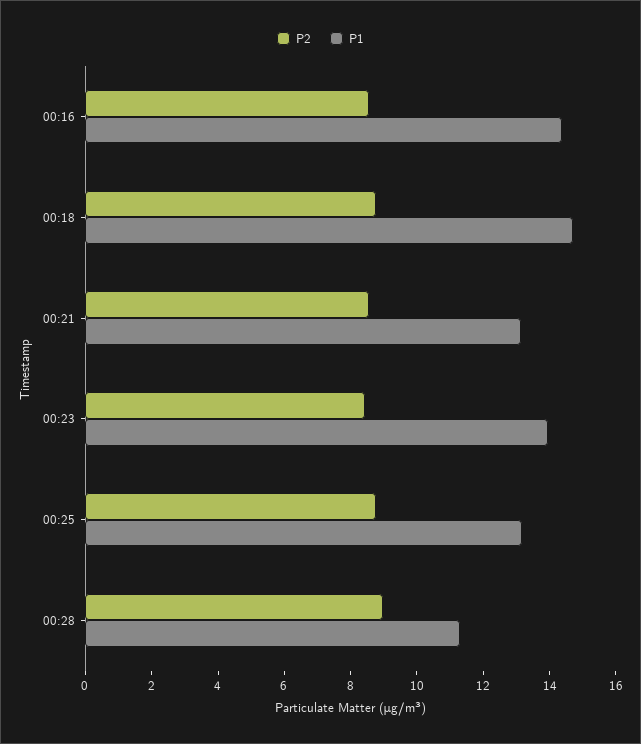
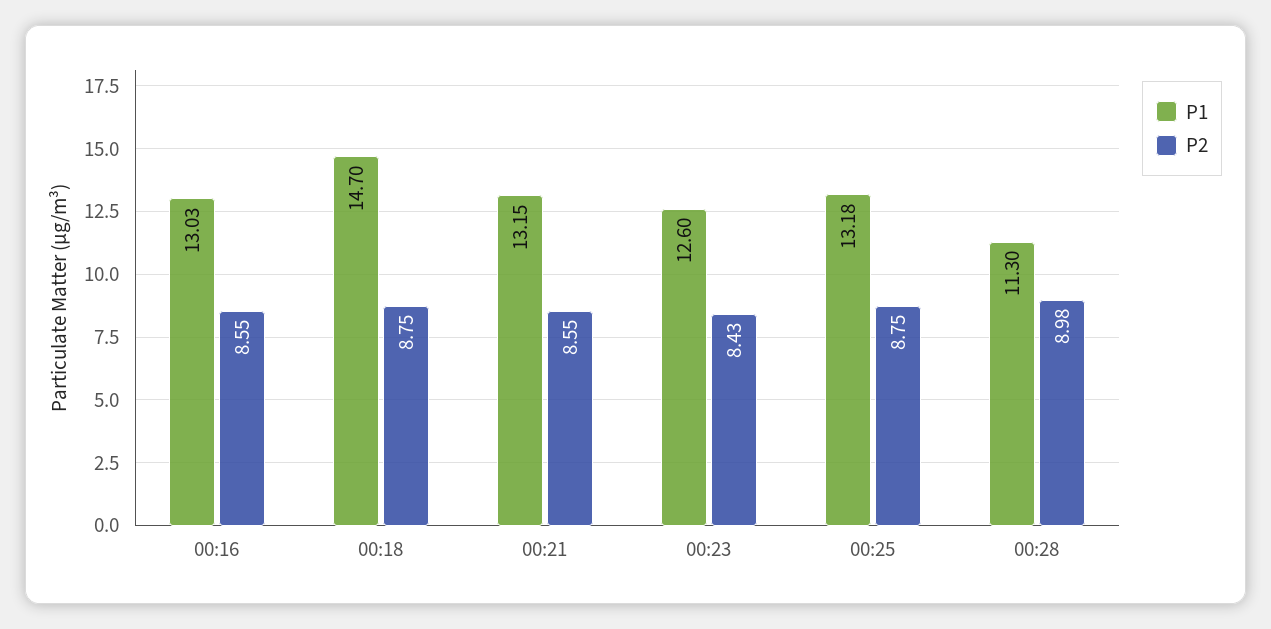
P1, 00:16: 14.5 -> 13.03
P1, 00:23: 14 -> 12.6

